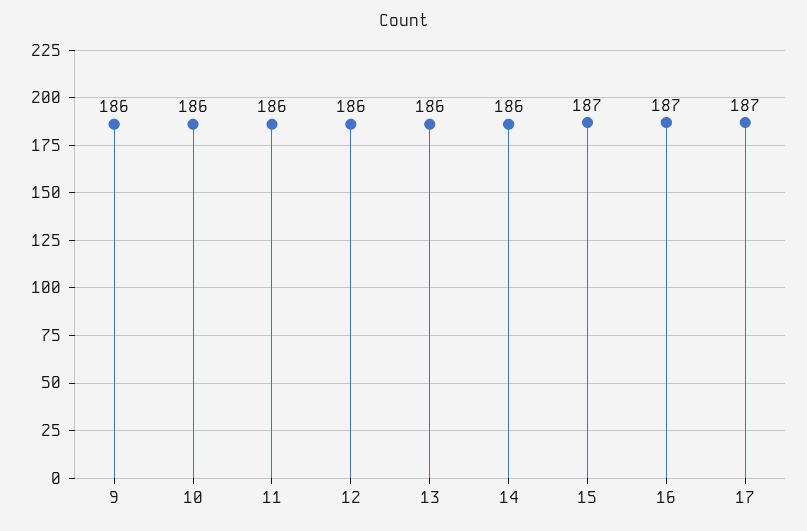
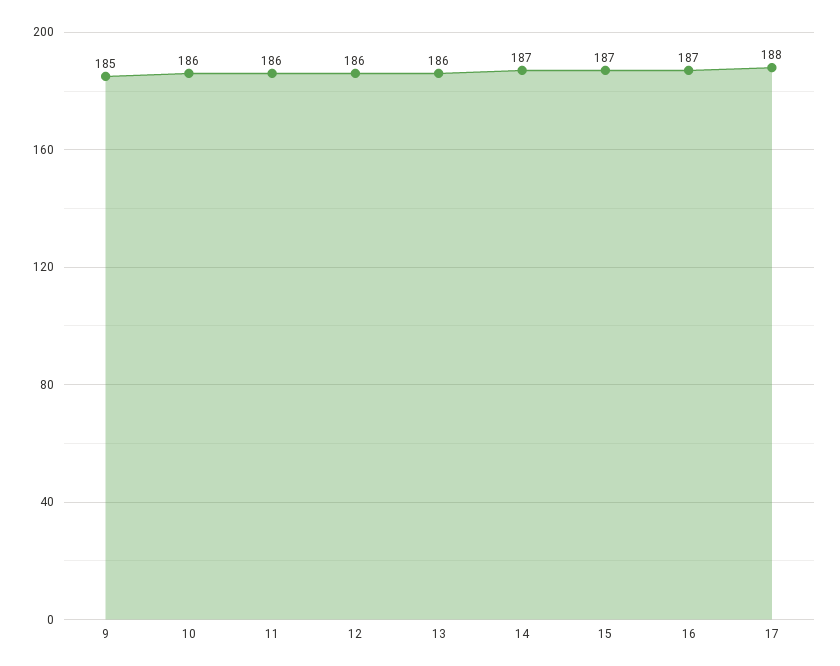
9: 186 -> 185
14: 186 -> 187
17: 187 -> 188

